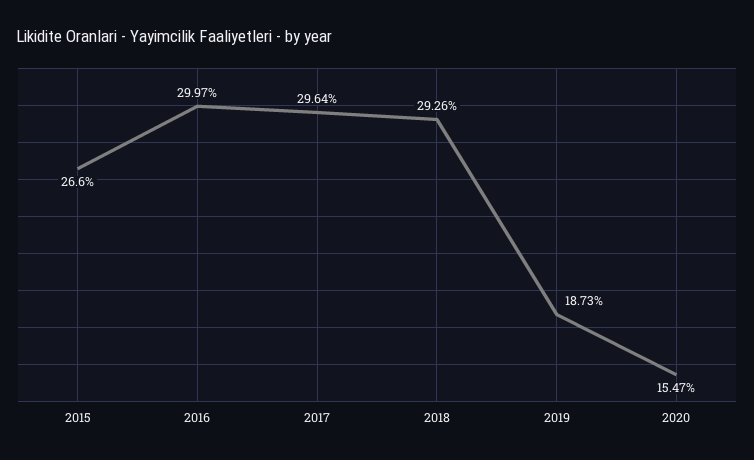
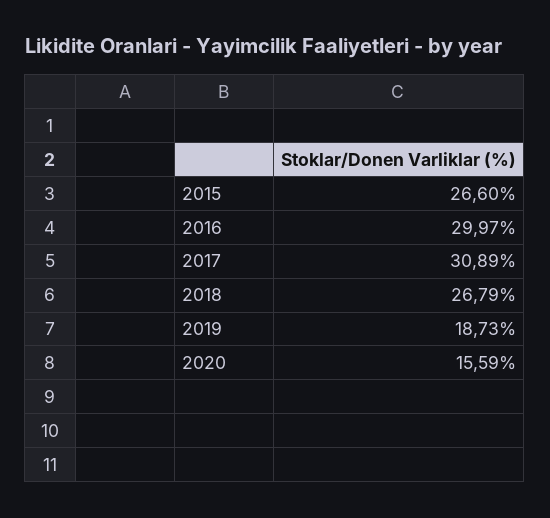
2017: 29.64 -> 30.89
2018: 29.26 -> 26.79
2020: 15.47 -> 15.59

